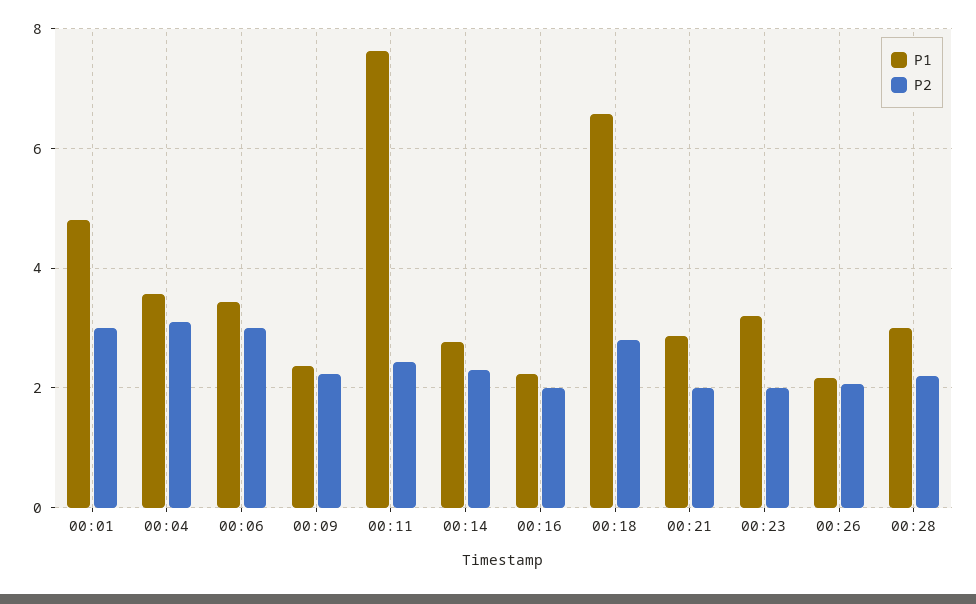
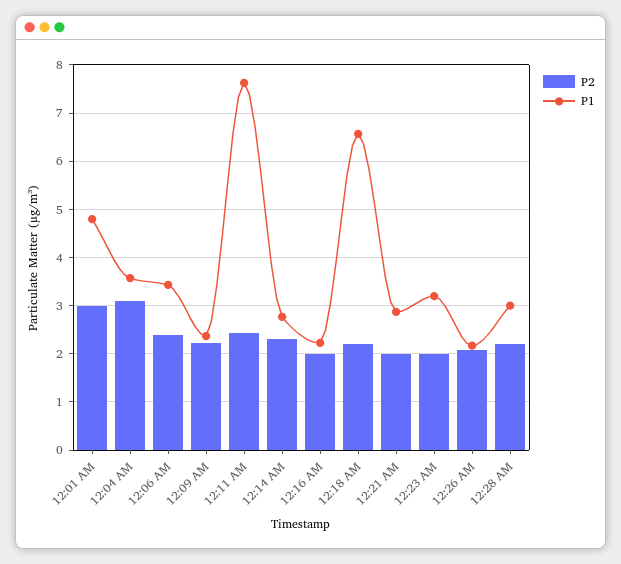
P2, 00:06: 3 -> 2.4
P2, 00:18: 2.8 -> 2.2

